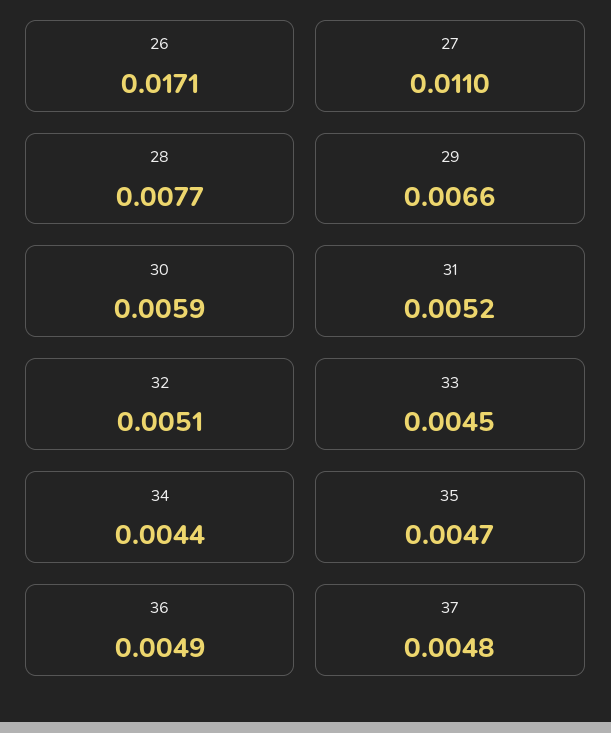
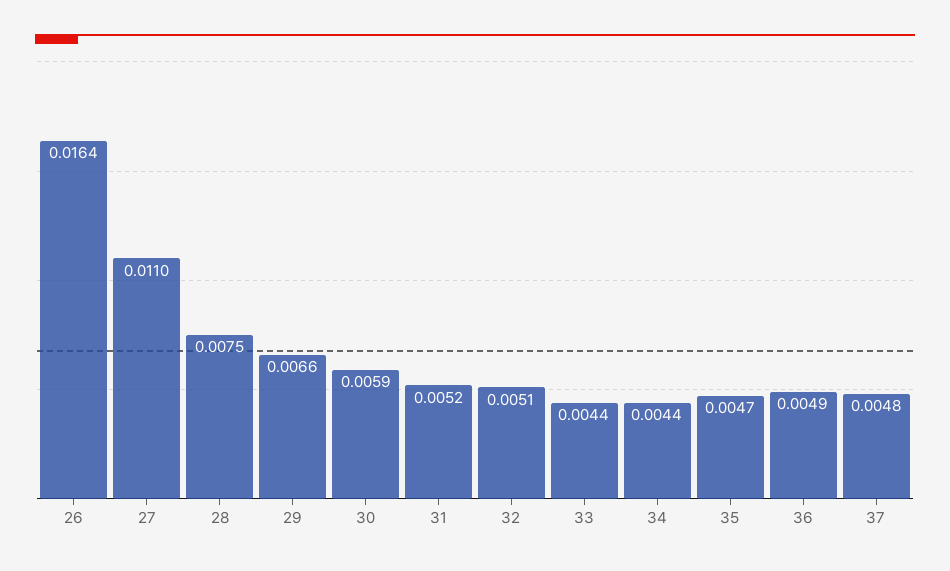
26: 0.0171 -> 0.0164
28: 0.0077 -> 0.0075
33: 0.0045 -> 0.0044

